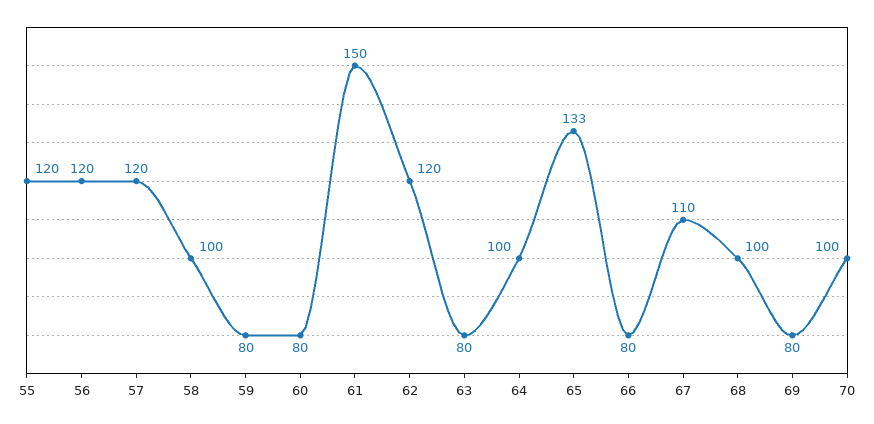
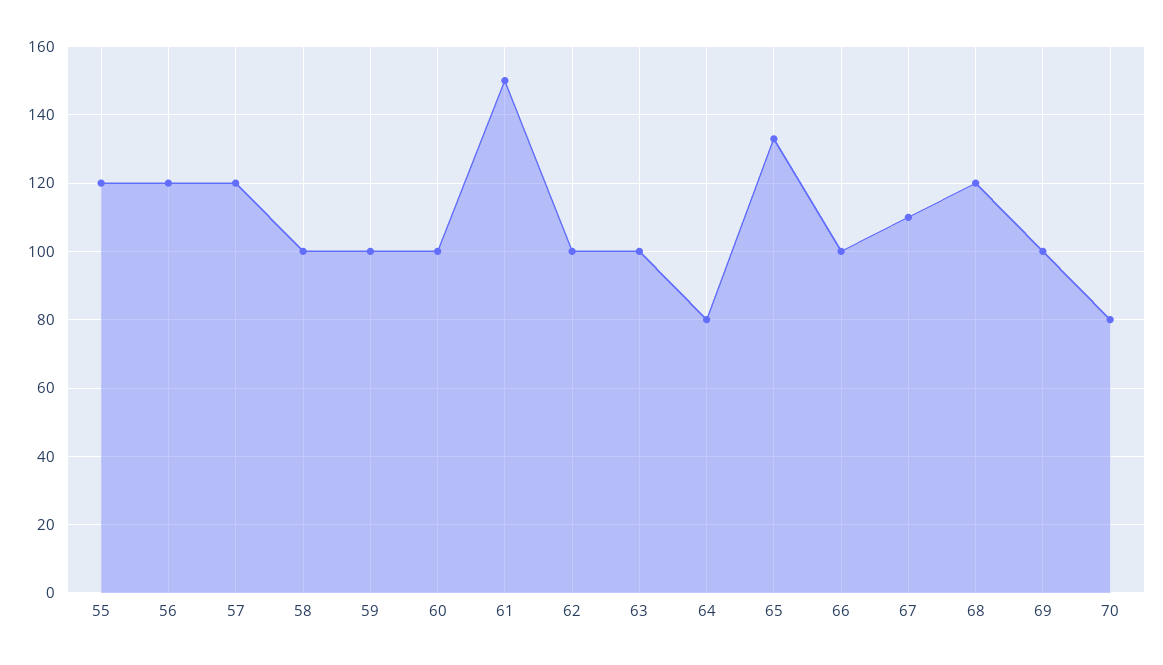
59: 80 -> 100
60: 80 -> 100
62: 120 -> 100
63: 80 -> 100
64: 100 -> 80
66: 80 -> 100
68: 100 -> 120
69: 80 -> 100
70: 100 -> 80

